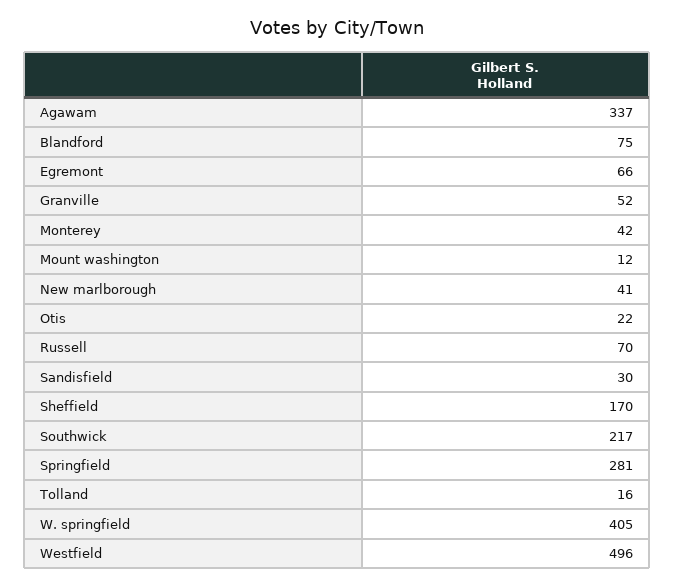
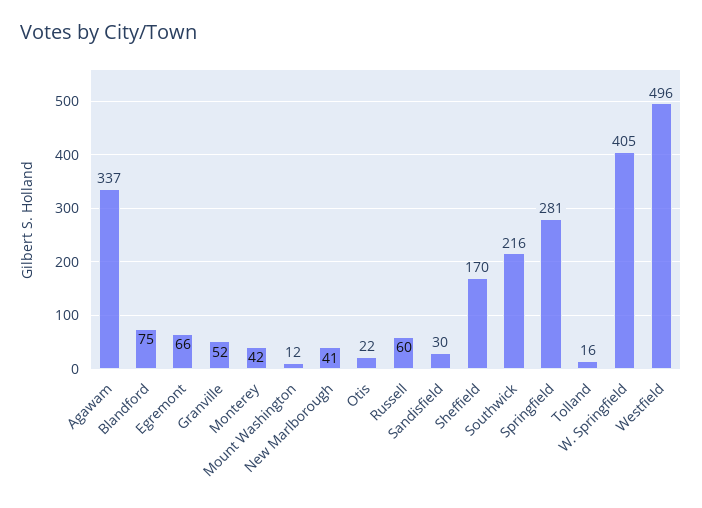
Russell: 70 -> 60
Southwick: 217 -> 216

